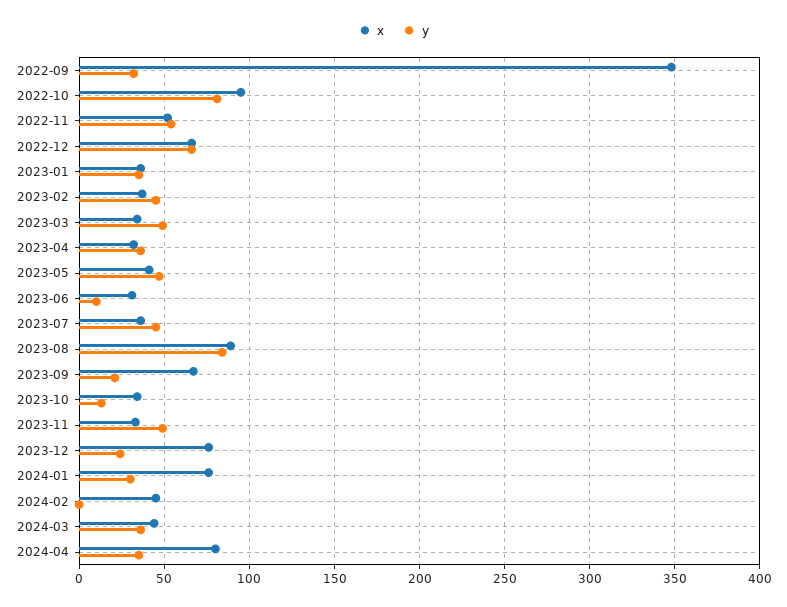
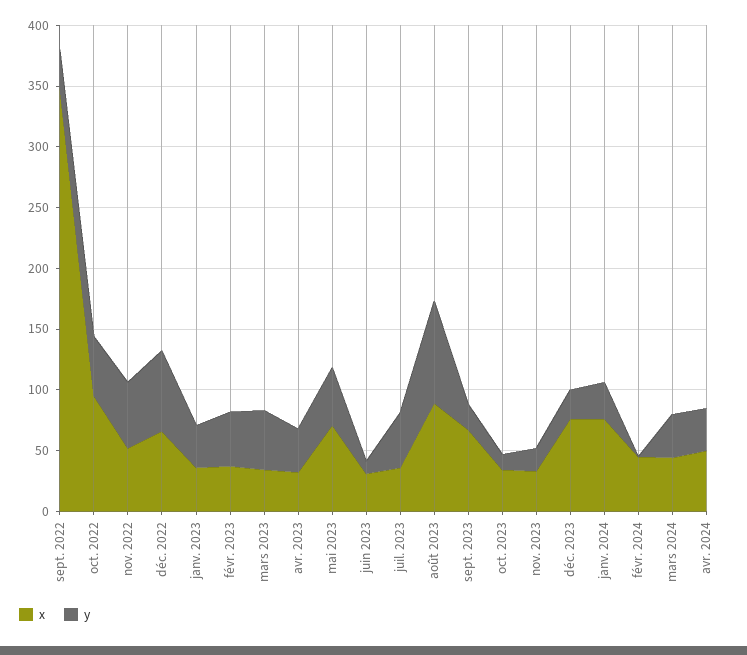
y, 2022-10: 80 -> 50
x, 2023-05: 40 -> 70
y, 2023-11: 50 -> 20
x, 2024-04: 80 -> 50

